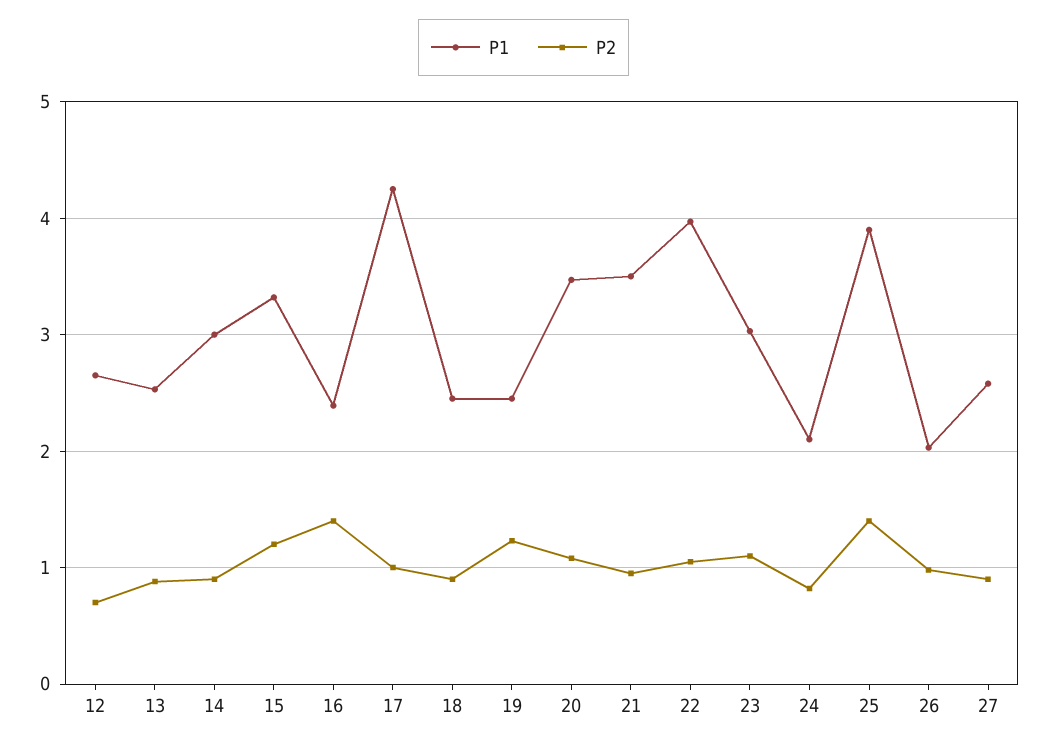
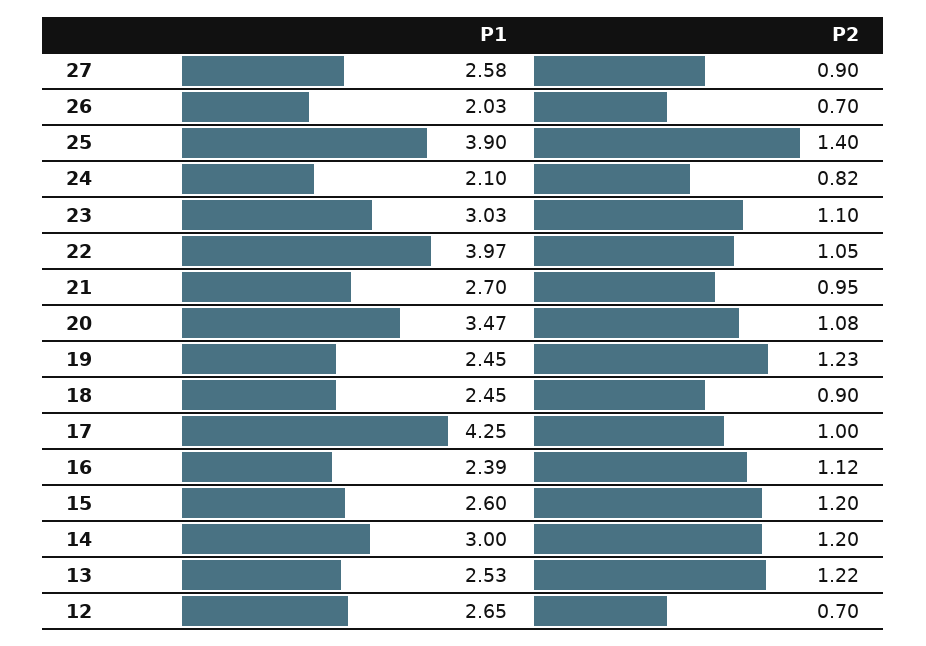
P2, 13: 0.9 -> 1.22
P2, 14: 0.9 -> 1.2
P1, 15: 3.3 -> 2.6
P2, 16: 1.4 -> 1.12
P1, 21: 3.5 -> 2.7
P2, 26: 1 -> 0.7

